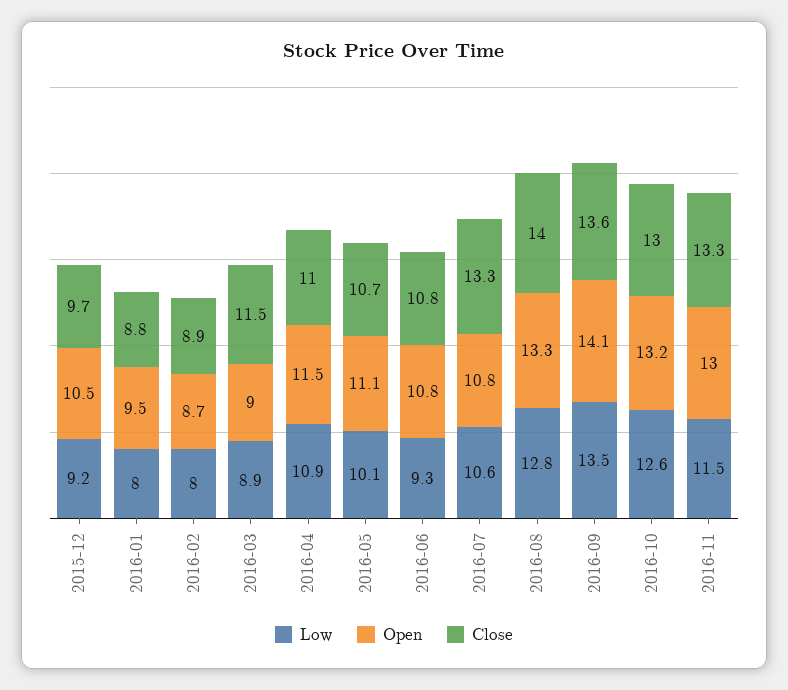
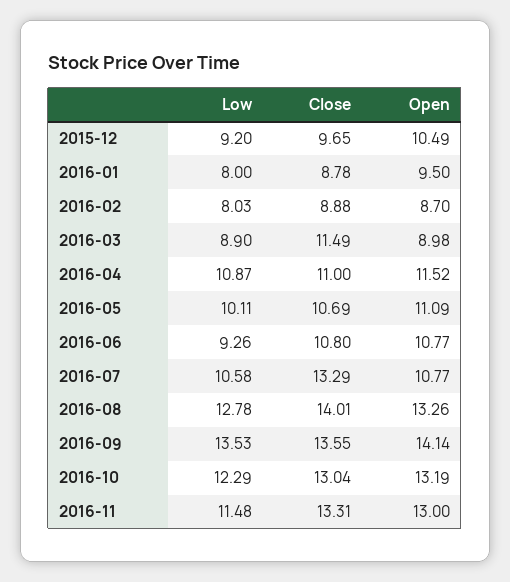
Low, 2016-10: 12.6 -> 12.29

